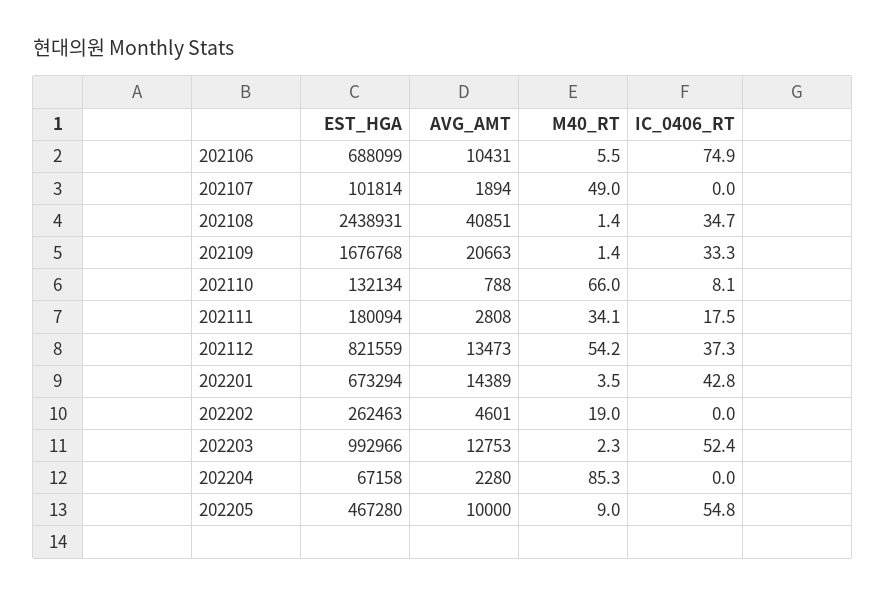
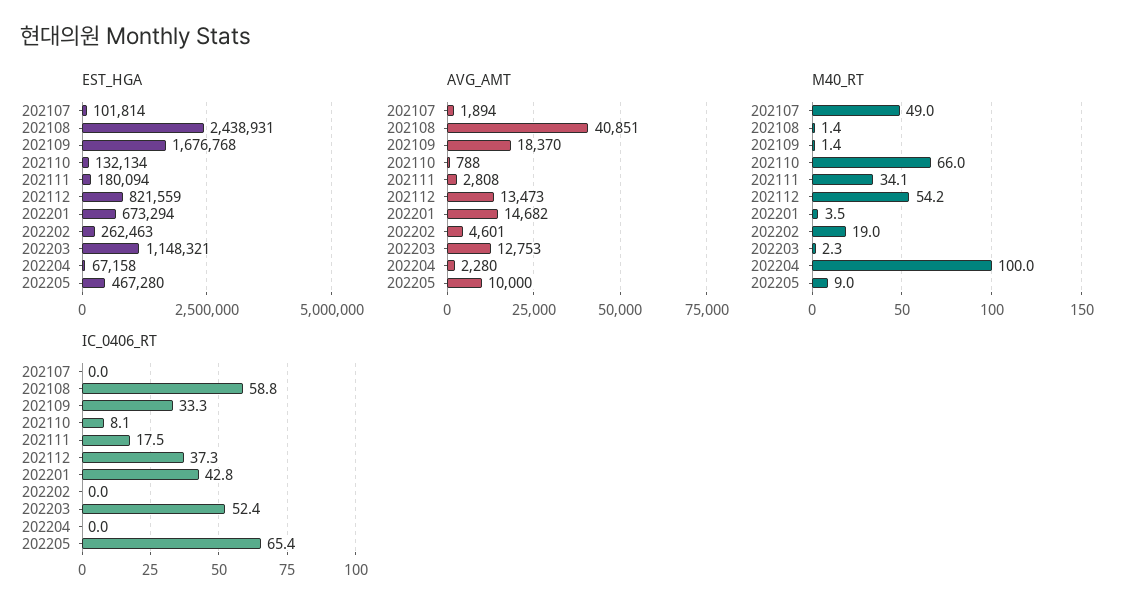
EST_HGA, 202106: 688099 -> none
AVG_AMT, 202106: 10431 -> none
M40_RT, 202106: 5.5 -> none
IC_0406_RT, 202106: 74.9 -> none
IC_0406_RT, 202108: 34.7 -> 58.8
AVG_AMT, 202109: 20663 -> 18370
AVG_AMT, 202201: 14389 -> 14682
EST_HGA, 202203: 992966 -> 1148321
M40_RT, 202204: 85.3 -> 100
IC_0406_RT, 202205: 54.8 -> 65.4

